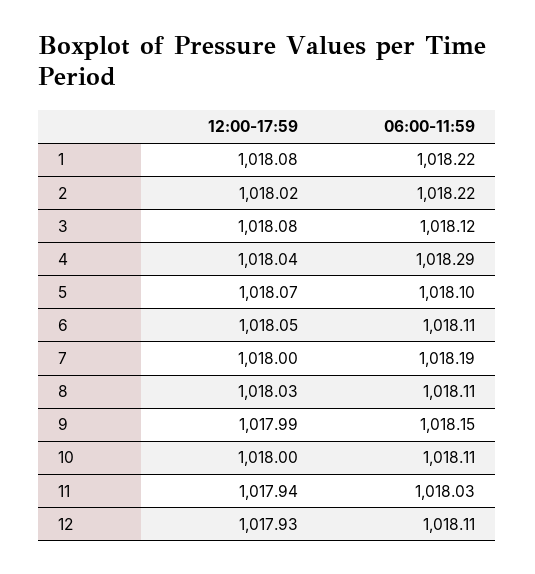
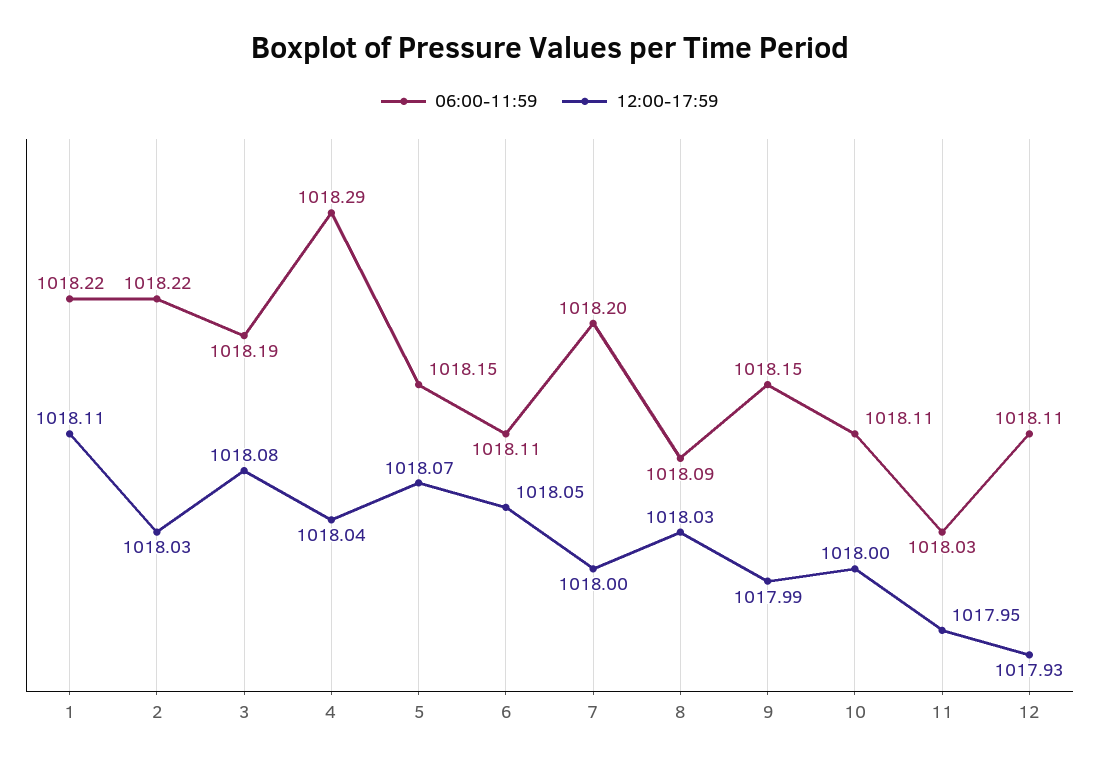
12:00-17:59, 1: 1018.08 -> 1018.11
12:00-17:59, 2: 1018.02 -> 1018.03
06:00-11:59, 3: 1018.12 -> 1018.19
06:00-11:59, 5: 1018.1 -> 1018.15
06:00-11:59, 7: 1018.19 -> 1018.2
06:00-11:59, 8: 1018.11 -> 1018.09
12:00-17:59, 11: 1017.94 -> 1017.95

